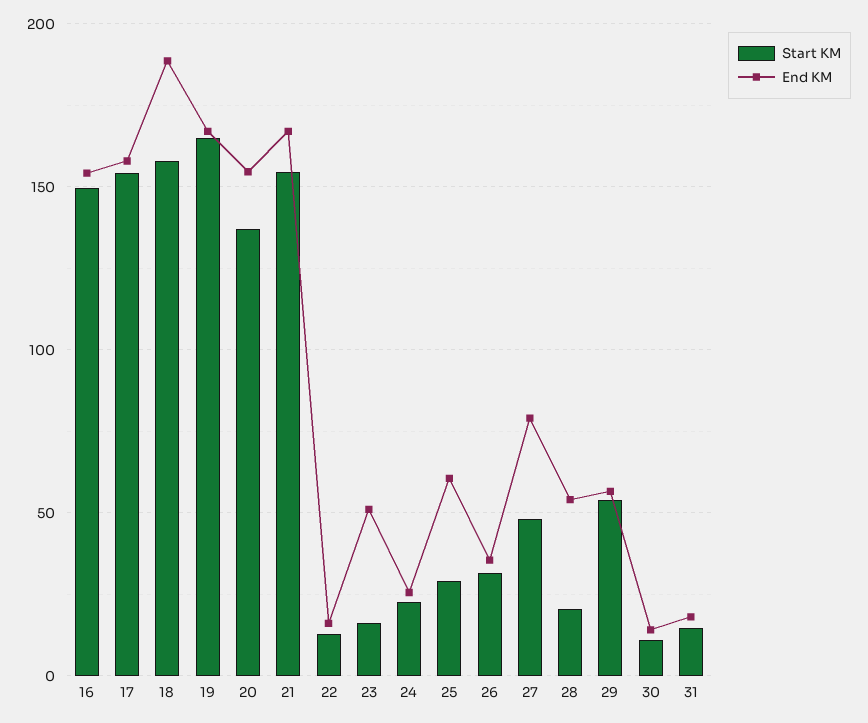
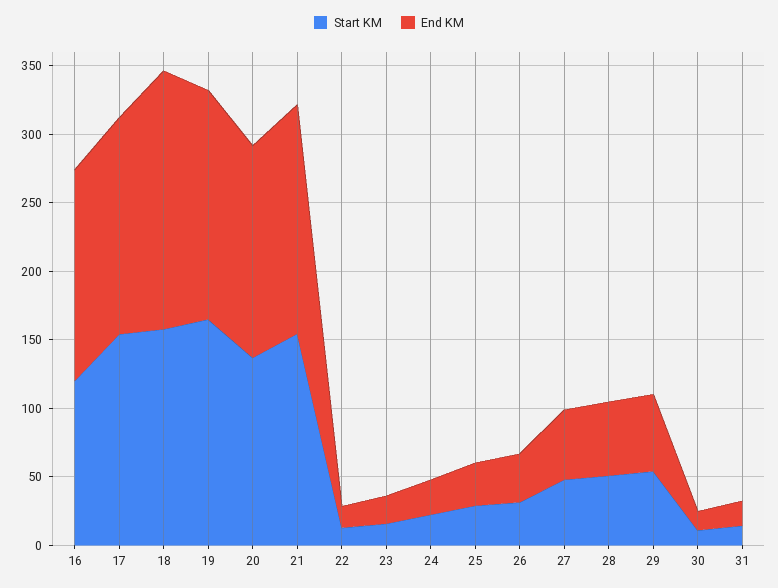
Start KM, 16: 150 -> 120
End KM, 23: 50 -> 20
End KM, 25: 60 -> 30
End KM, 27: 80 -> 50
Start KM, 28: 20 -> 50

